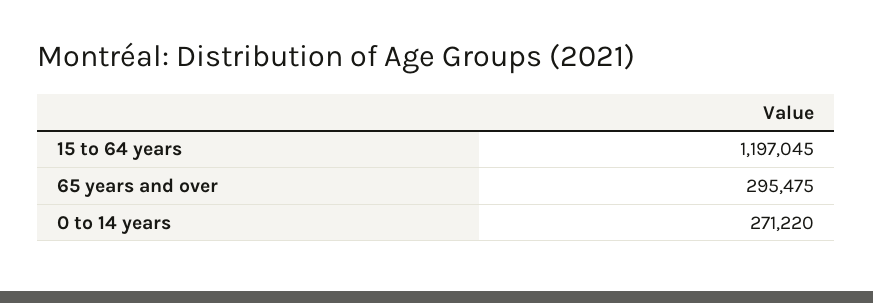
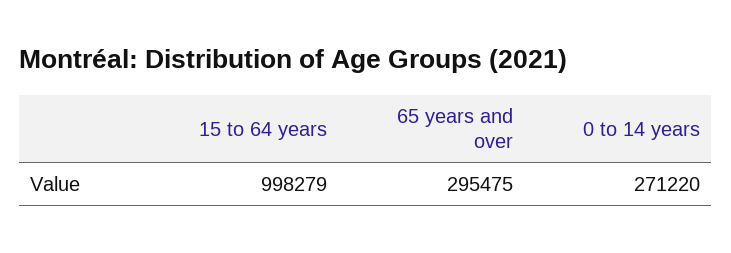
15 to 64 years: 1197045 -> 998279

